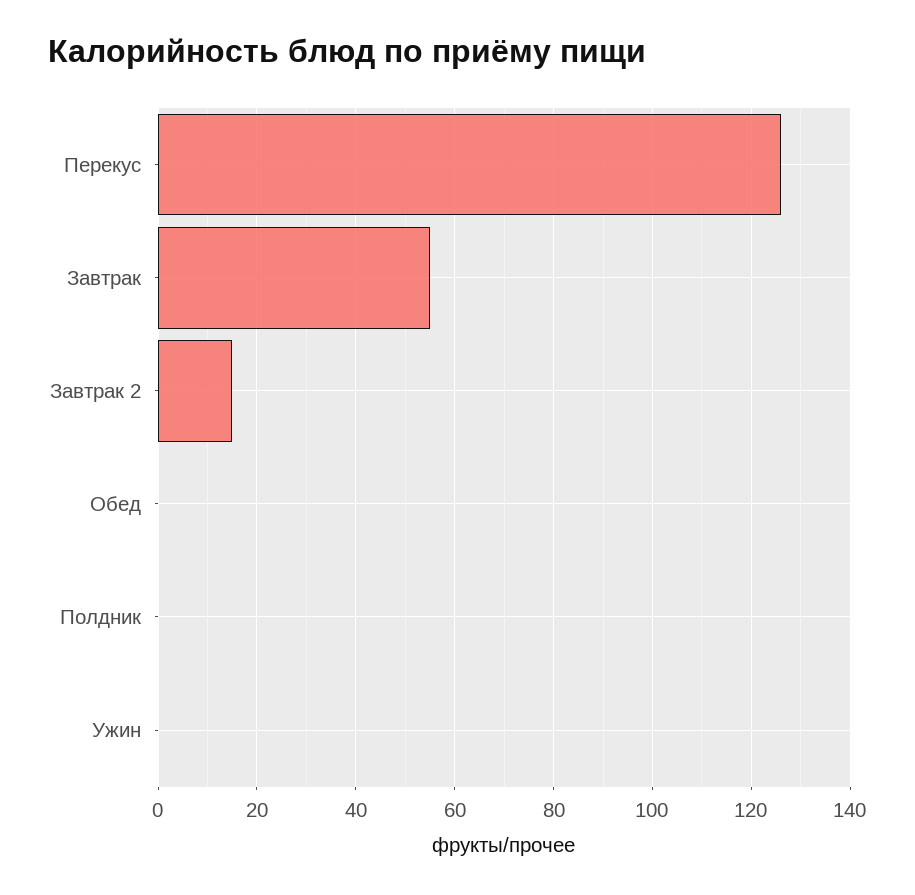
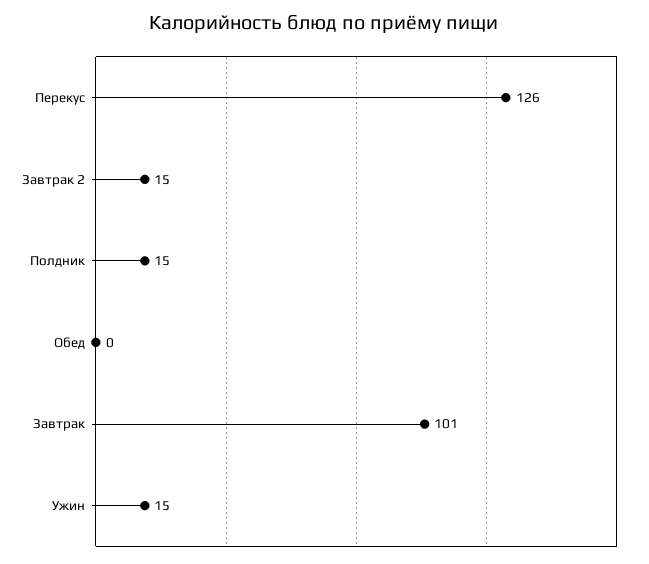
Завтрак: 55 -> 101
Полдник: 0 -> 15
Ужин: 0 -> 15

